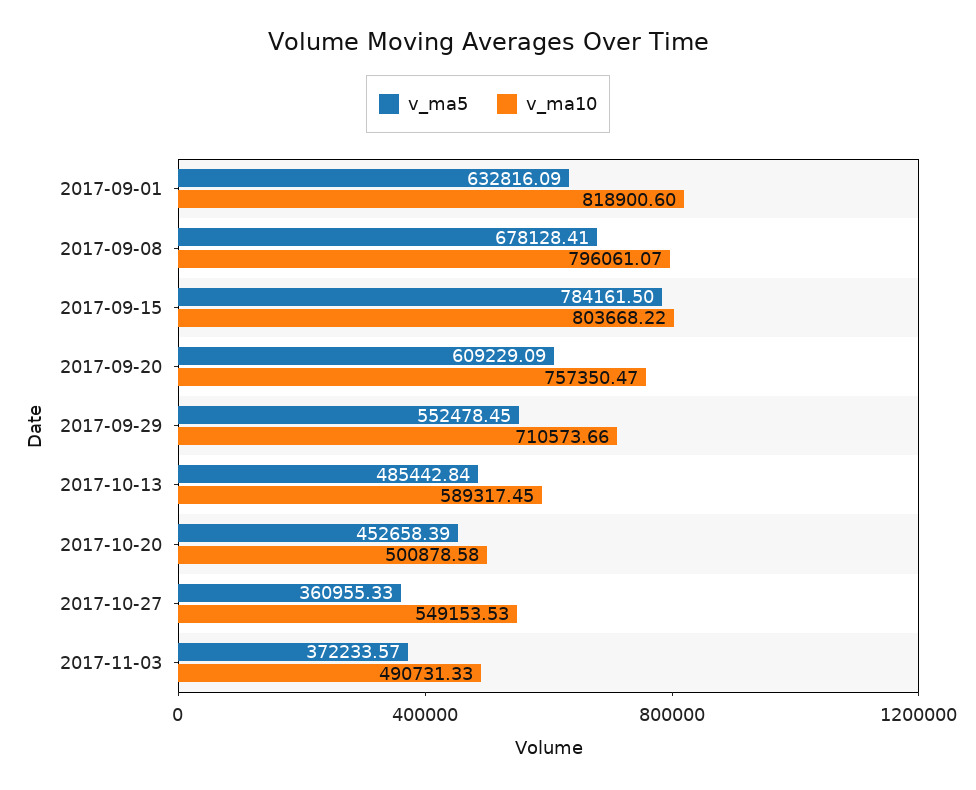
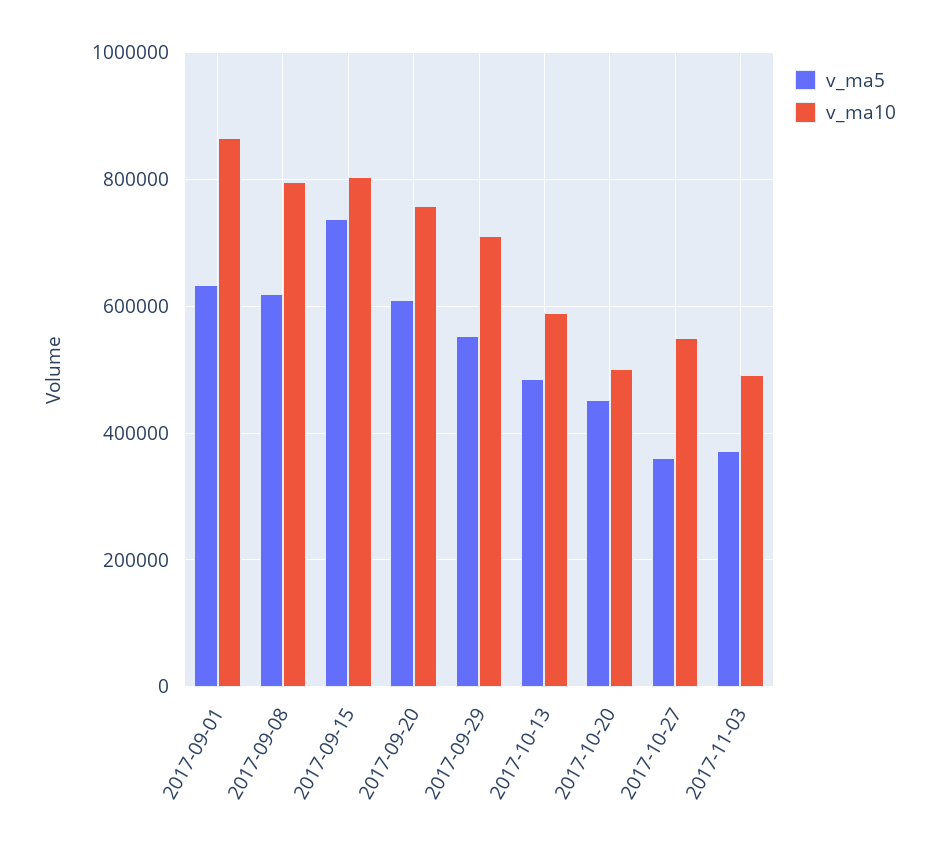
v_ma10, 2017-09-01: 818900.6 -> 860000
v_ma5, 2017-09-08: 678128.41 -> 620000
v_ma5, 2017-09-15: 784161.5 -> 740000

